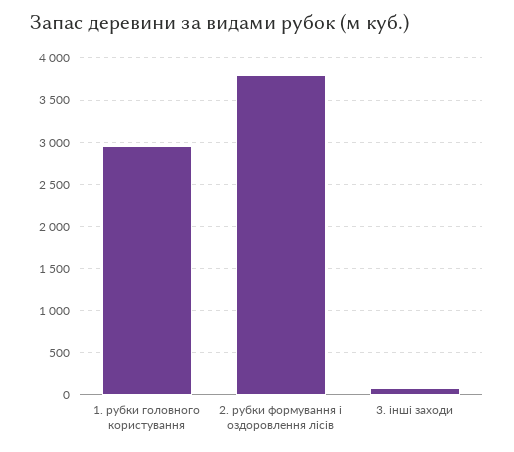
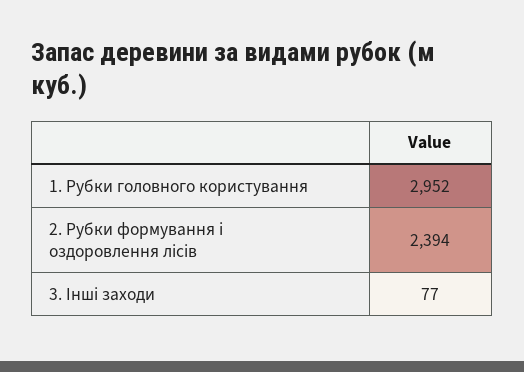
2. рубки формування і оздоровлення лісів: 3800 -> 2394

